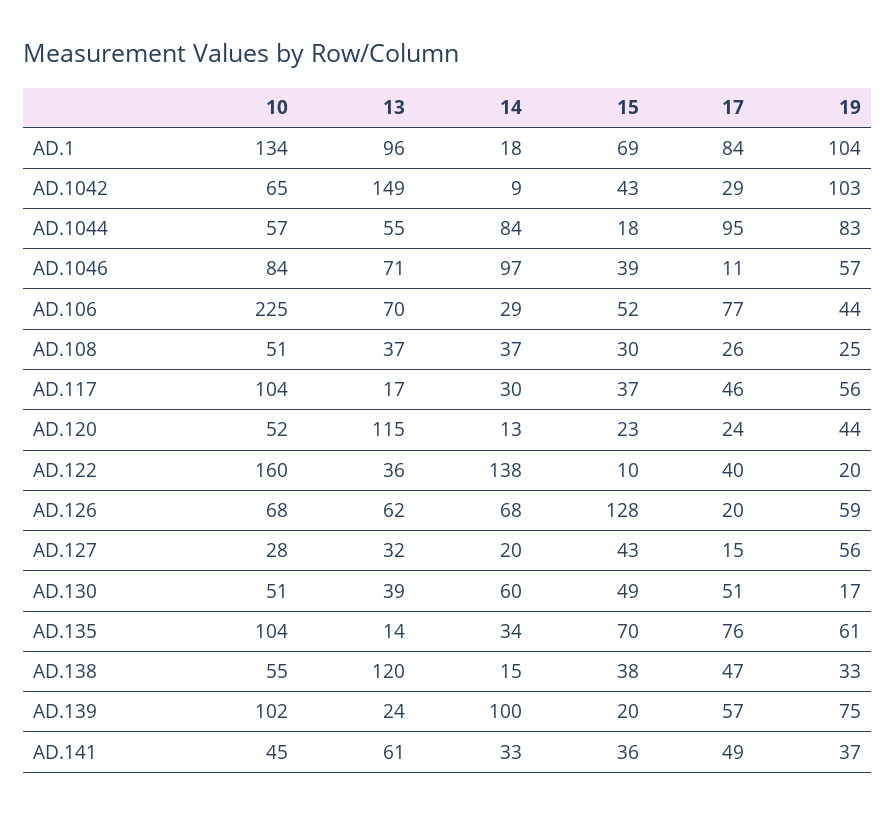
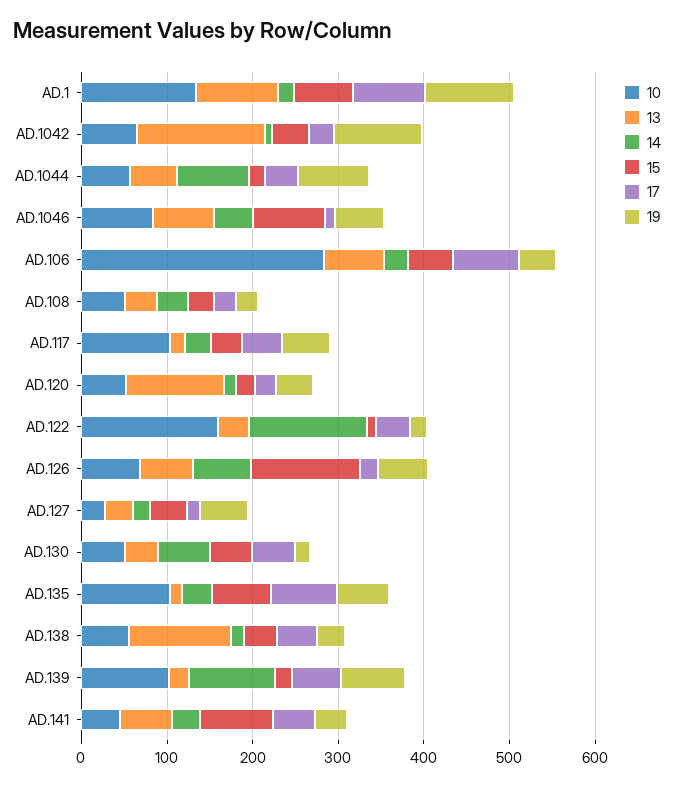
17, AD.1044: 95 -> 40
14, AD.1046: 97 -> 40
15, AD.1046: 39 -> 80
10, AD.106: 225 -> 280
15, AD.141: 36 -> 80

